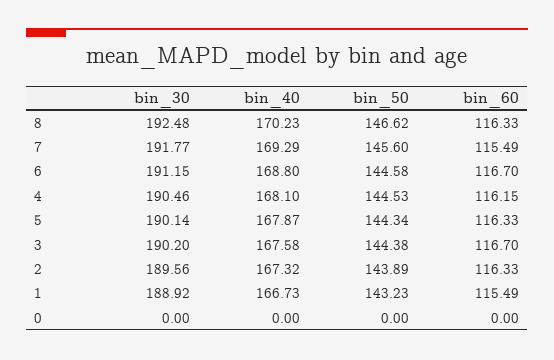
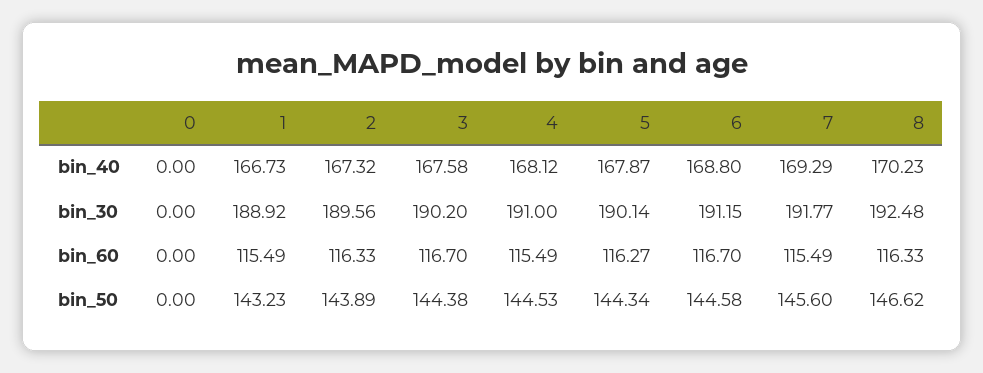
bin_30, 4: 190.46 -> 191
bin_40, 4: 168.1 -> 168.12
bin_60, 4: 116.15 -> 115.49
bin_60, 5: 116.33 -> 116.27

